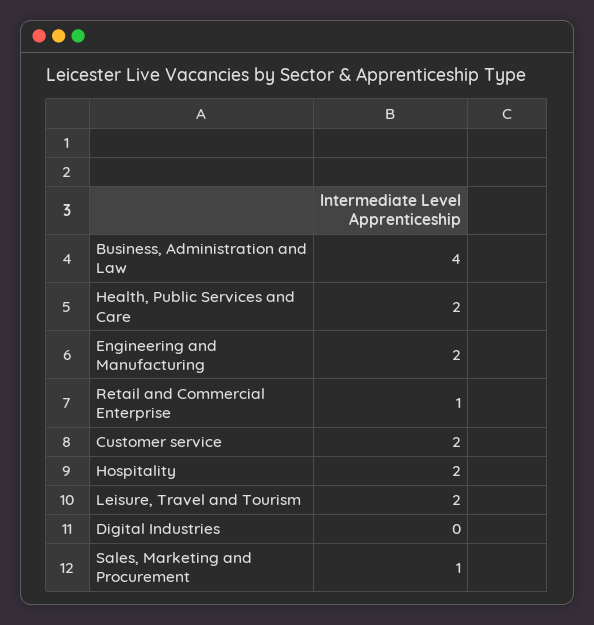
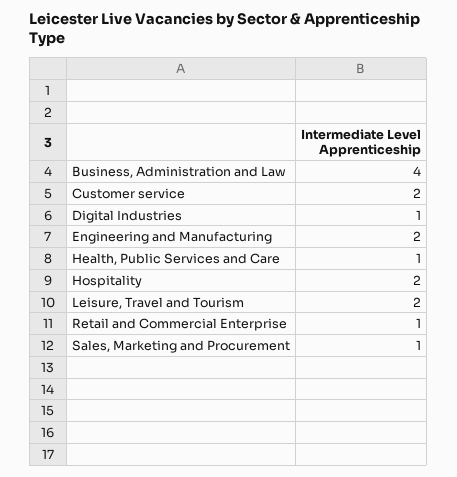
Health, Public Services and Care: 2 -> 1
Digital Industries: 0 -> 1

